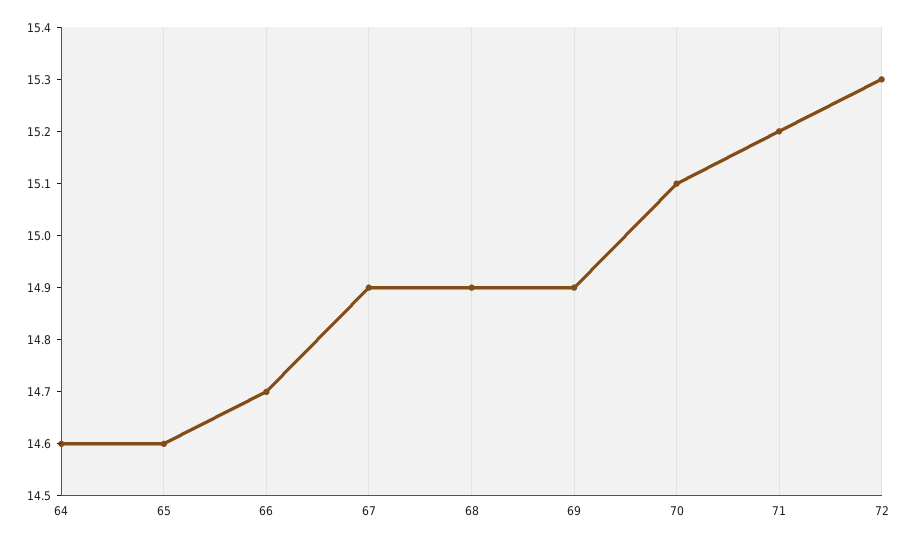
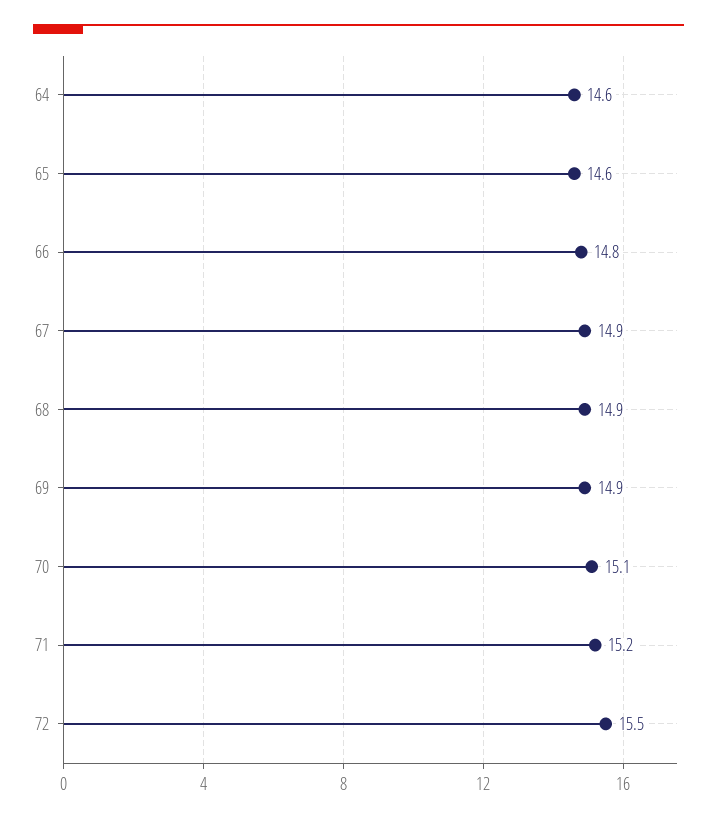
66: 14.7 -> 14.8
72: 15.3 -> 15.5

